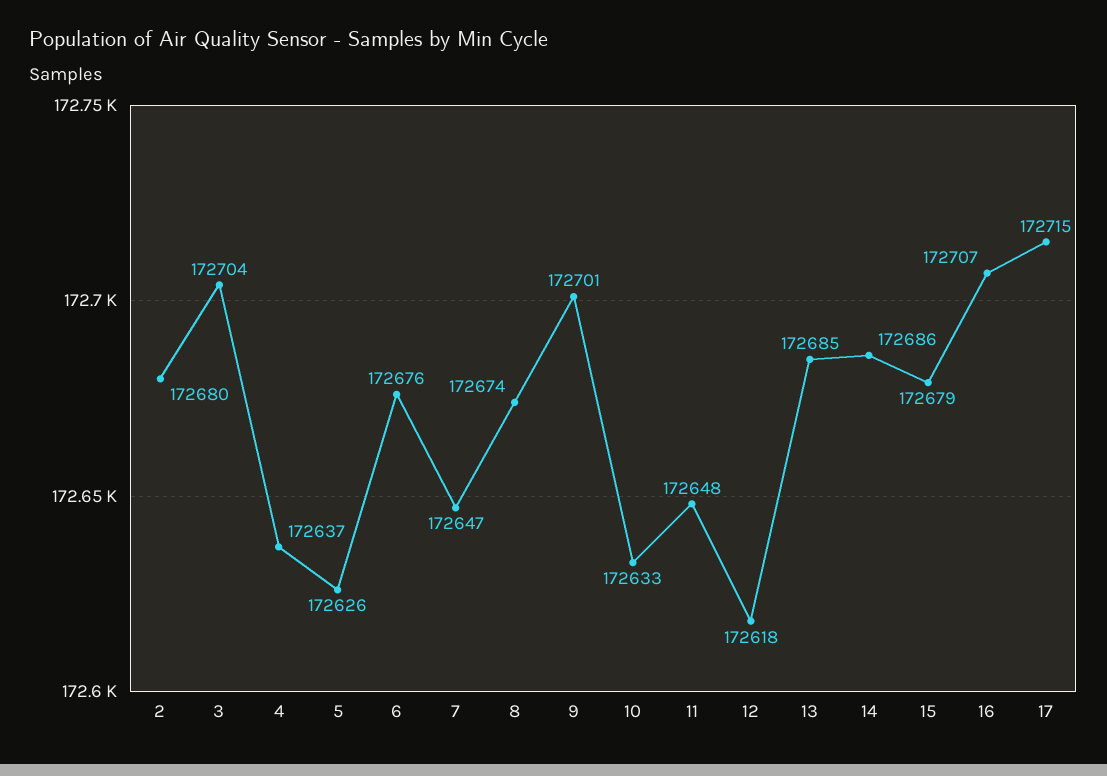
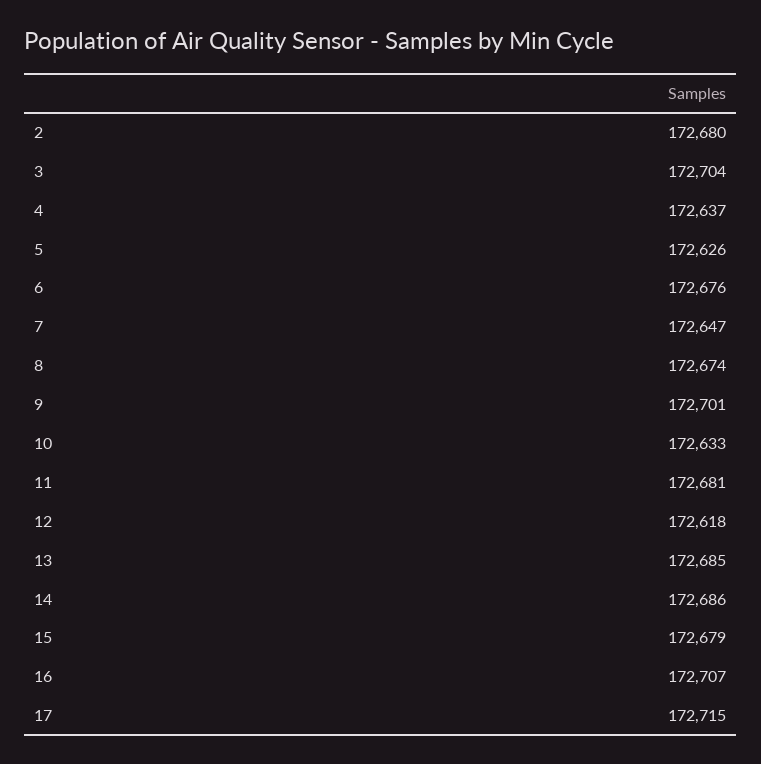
11: 172648 -> 172681

